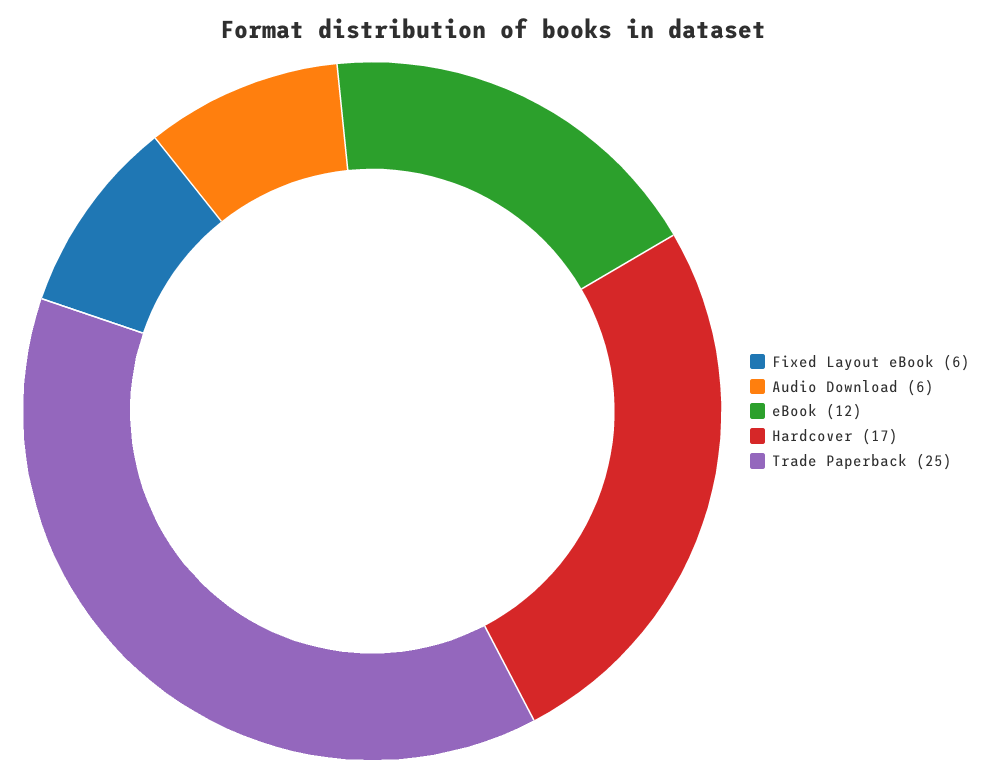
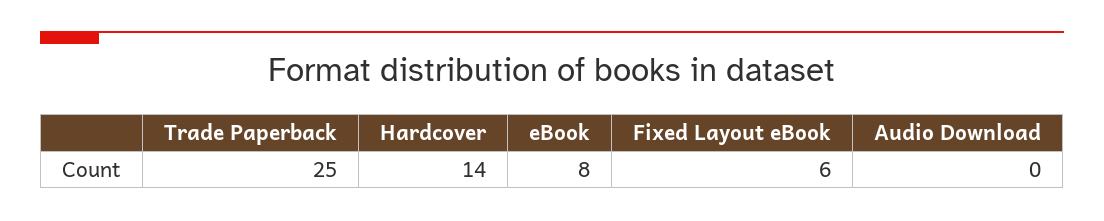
Audio Download: 6 -> 0
eBook: 12 -> 8
Hardcover: 17 -> 14

